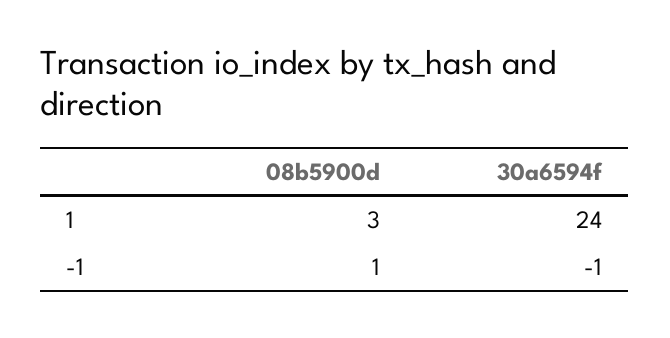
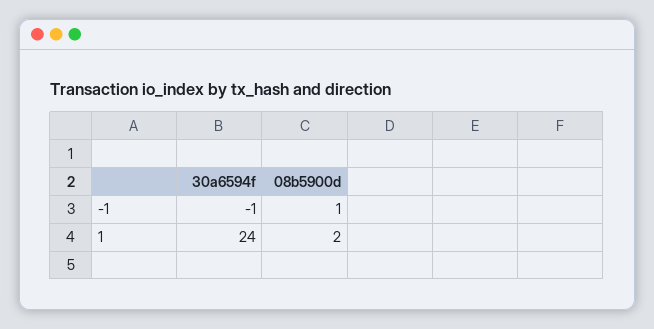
08b5900d, 1: 3 -> 2

